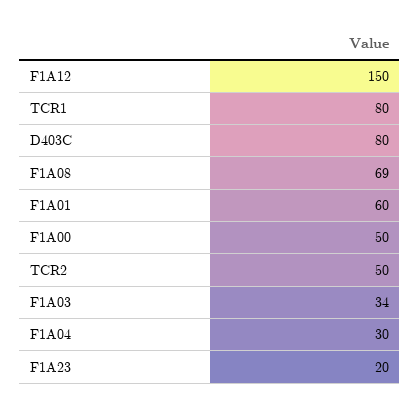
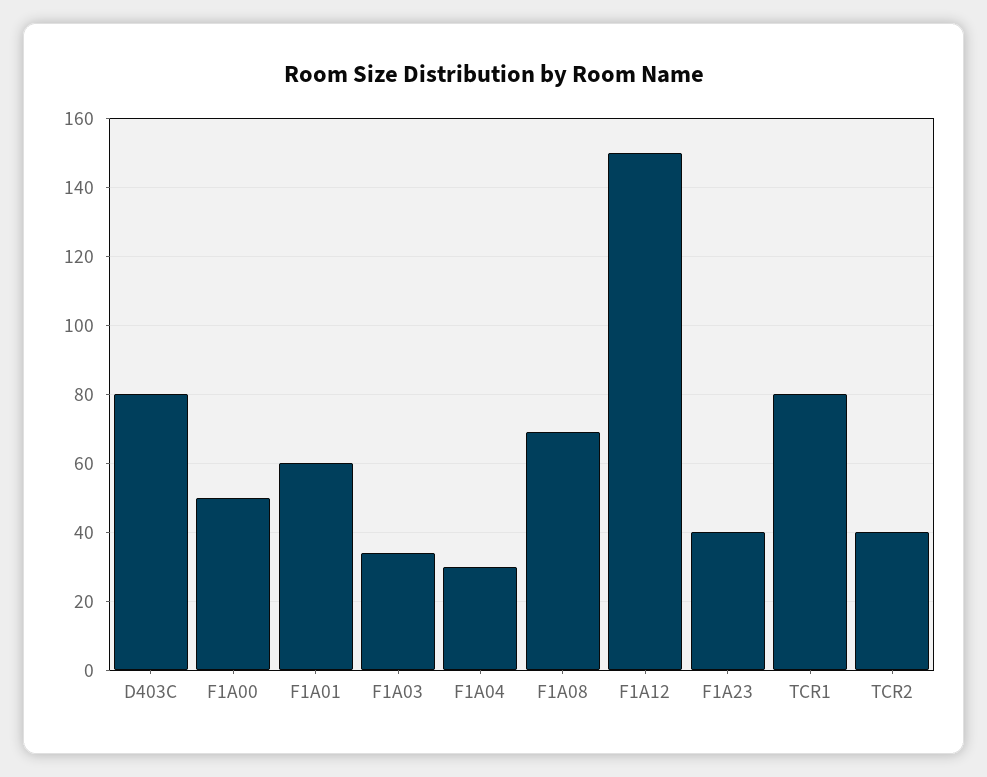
TCR2: 50 -> 40
F1A23: 20 -> 40

